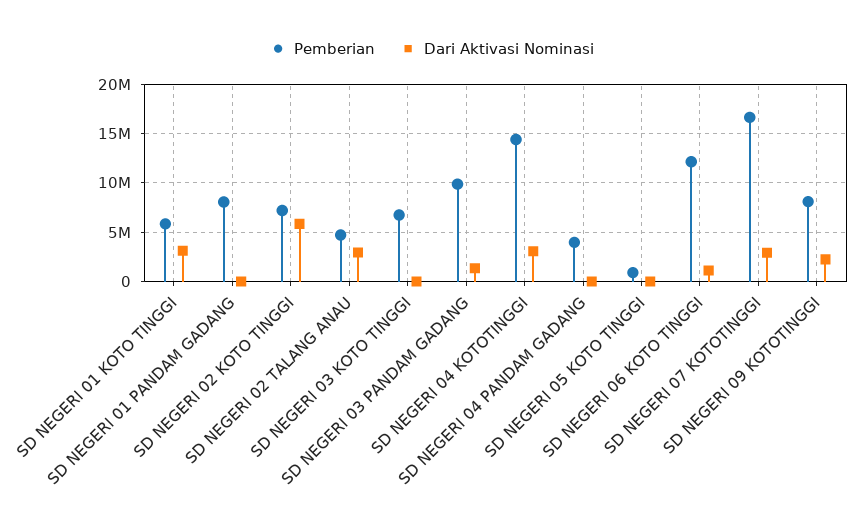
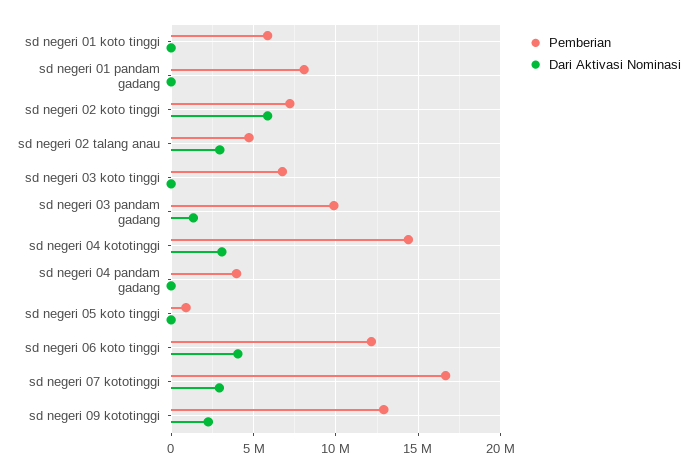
Dari Aktivasi Nominasi, SD NEGERI 01 KOTO TINGGI: 3000000 -> 0
Dari Aktivasi Nominasi, SD NEGERI 06 KOTO TINGGI: 1000000 -> 4000000
Pemberian, SD NEGERI 09 KOTOTINGGI: 8000000 -> 13000000

